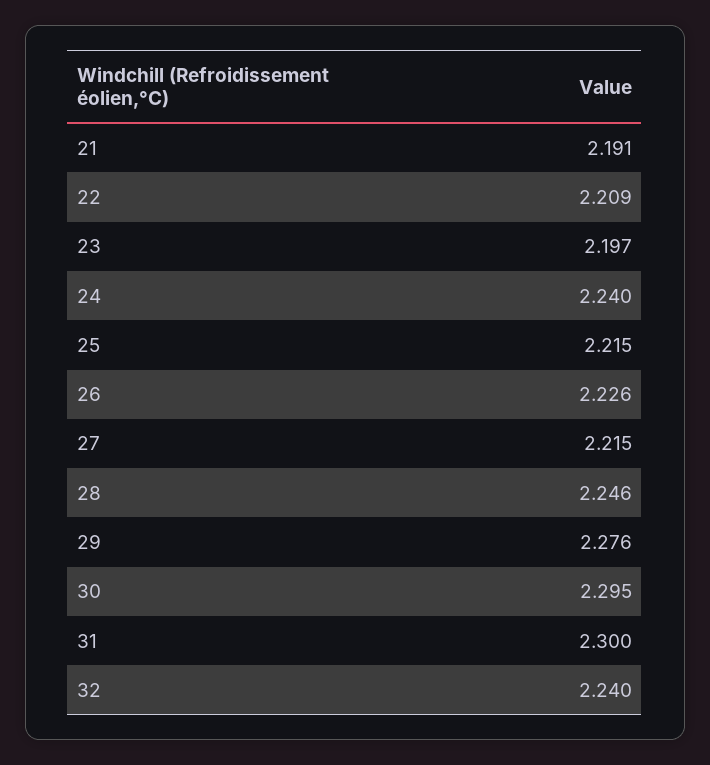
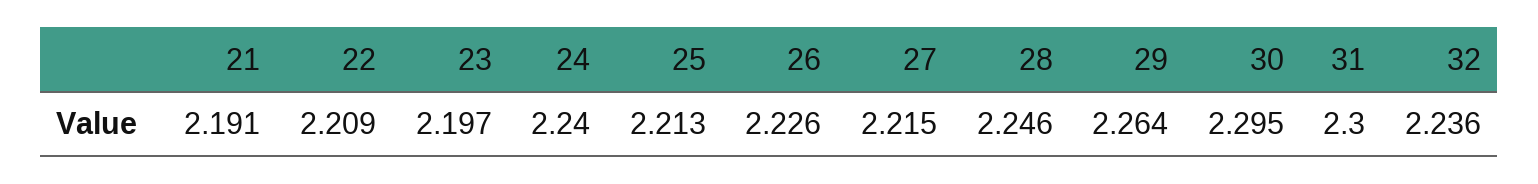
25: 2.215 -> 2.213
29: 2.276 -> 2.264
32: 2.24 -> 2.236

